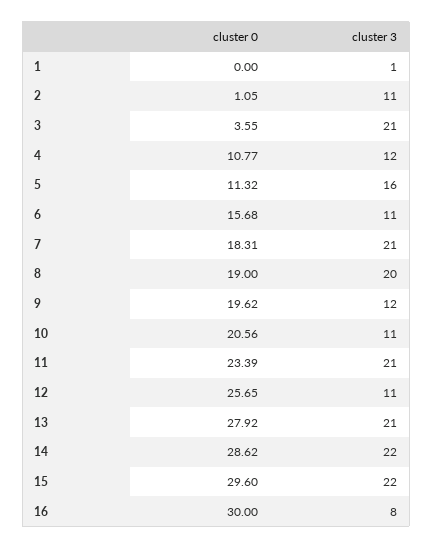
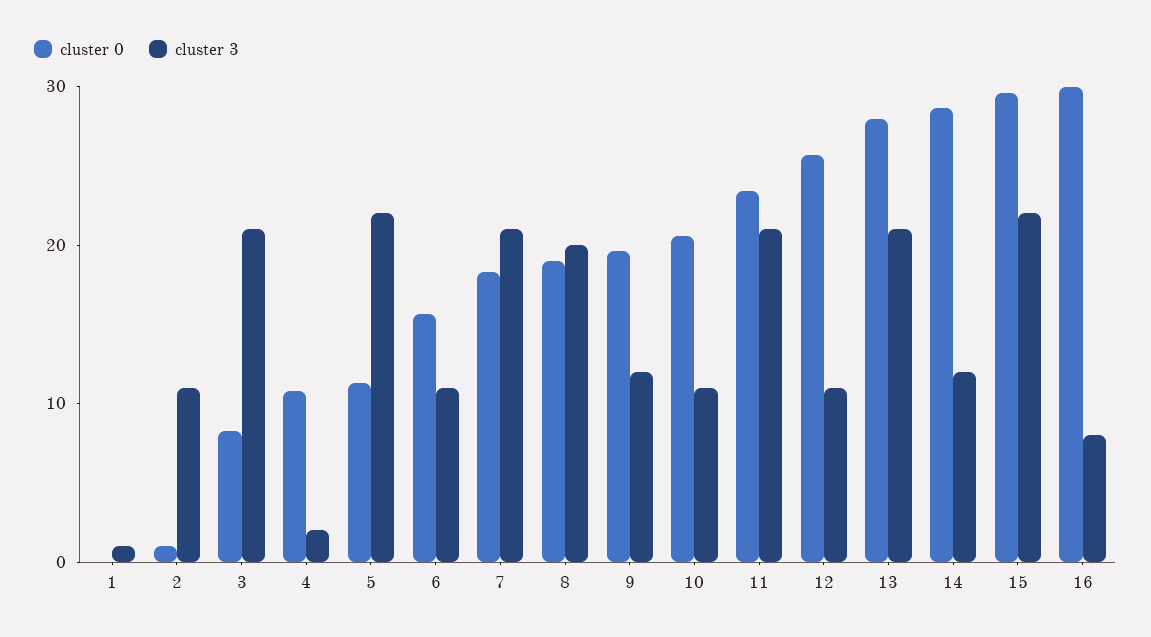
cluster 0, 3: 3.55 -> 8
cluster 3, 4: 12 -> 2
cluster 3, 5: 16 -> 22
cluster 3, 14: 22 -> 12

